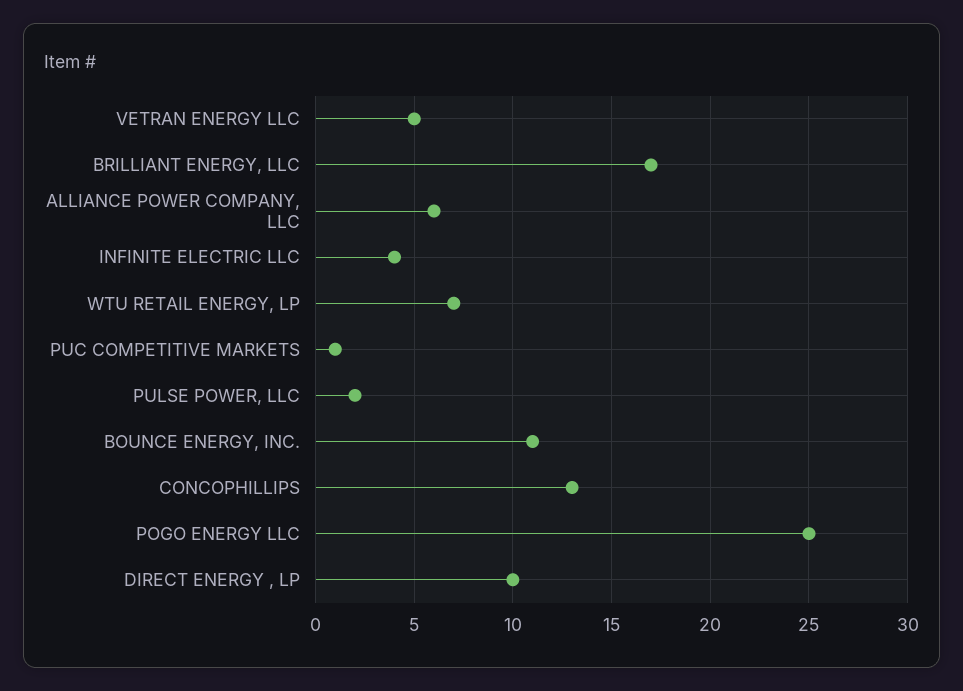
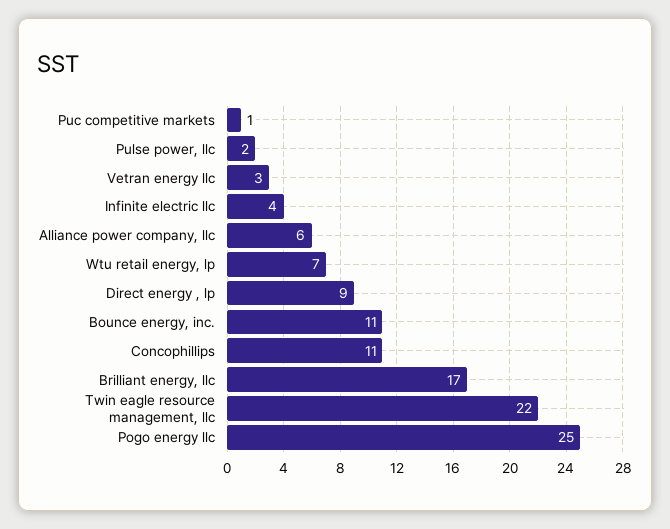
VETRAN ENERGY LLC: 5 -> 3
CONCOPHILLIPS: 13 -> 11
DIRECT ENERGY , LP: 10 -> 9
Twin eagle resource management, llc: none -> 22

